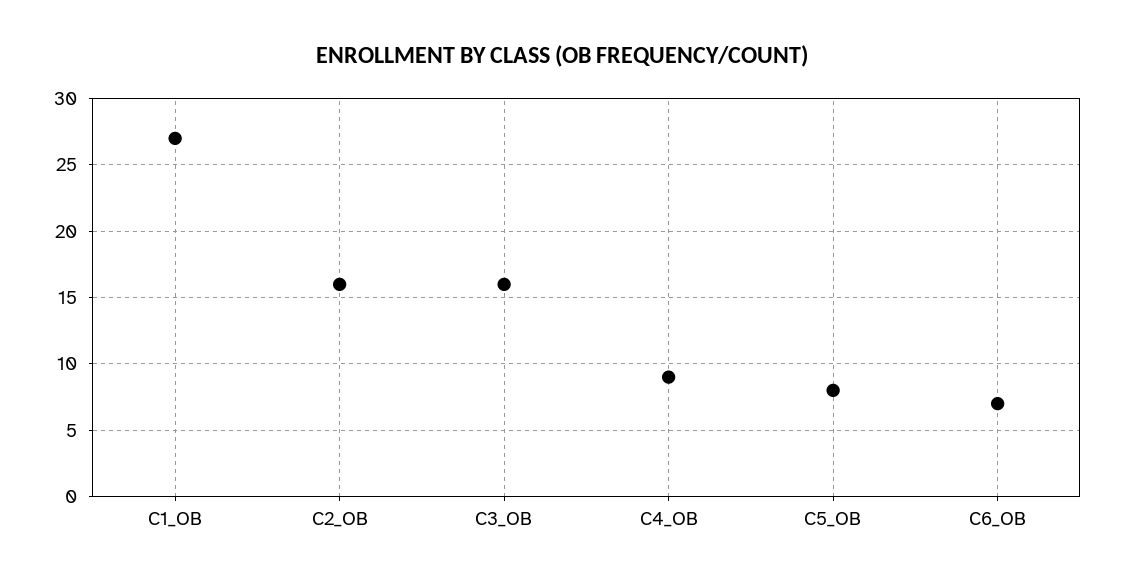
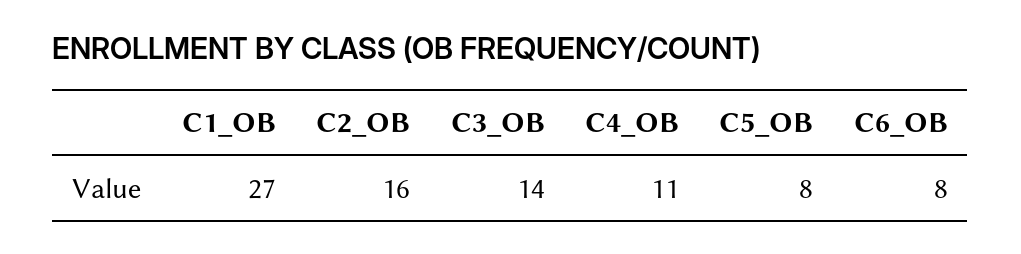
C3_OB: 16 -> 14
C4_OB: 9 -> 11
C6_OB: 7 -> 8

